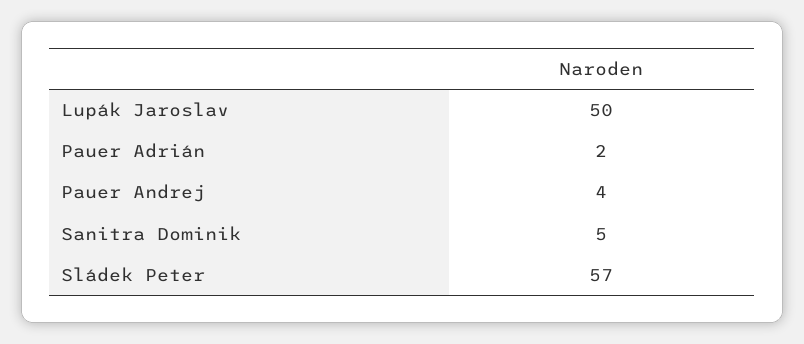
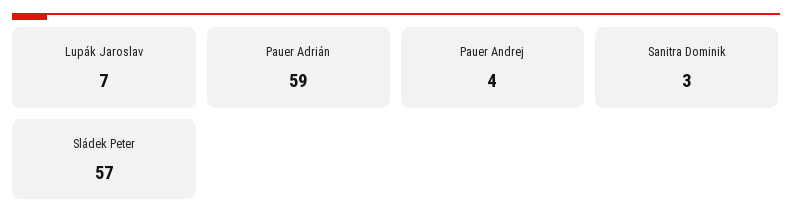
Lupák Jaroslav: 50 -> 7
Pauer Adrián: 2 -> 59
Sanitra Dominik: 5 -> 3

